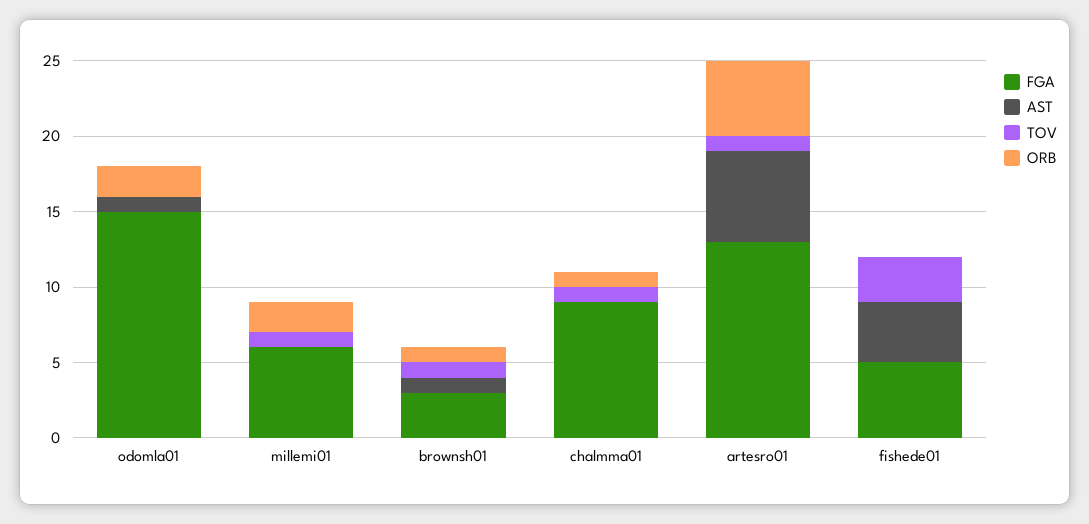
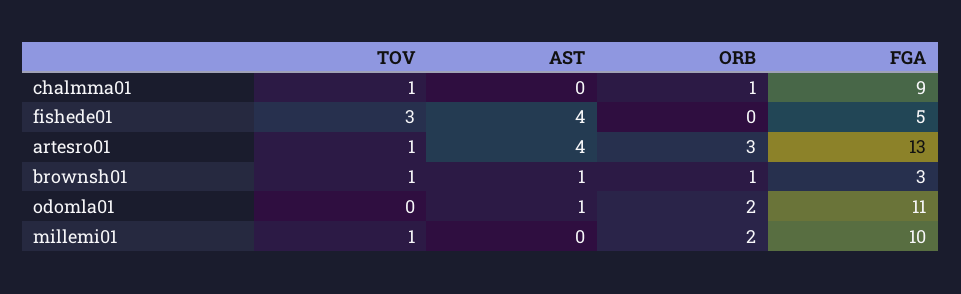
FGA, odomla01: 15 -> 11
FGA, millemi01: 6 -> 10
AST, artesro01: 6 -> 4
ORB, artesro01: 5 -> 3

